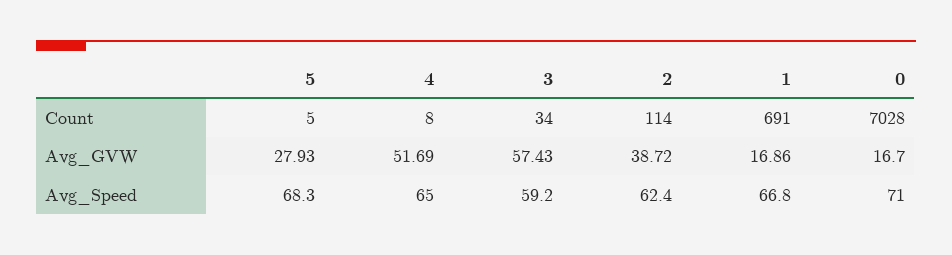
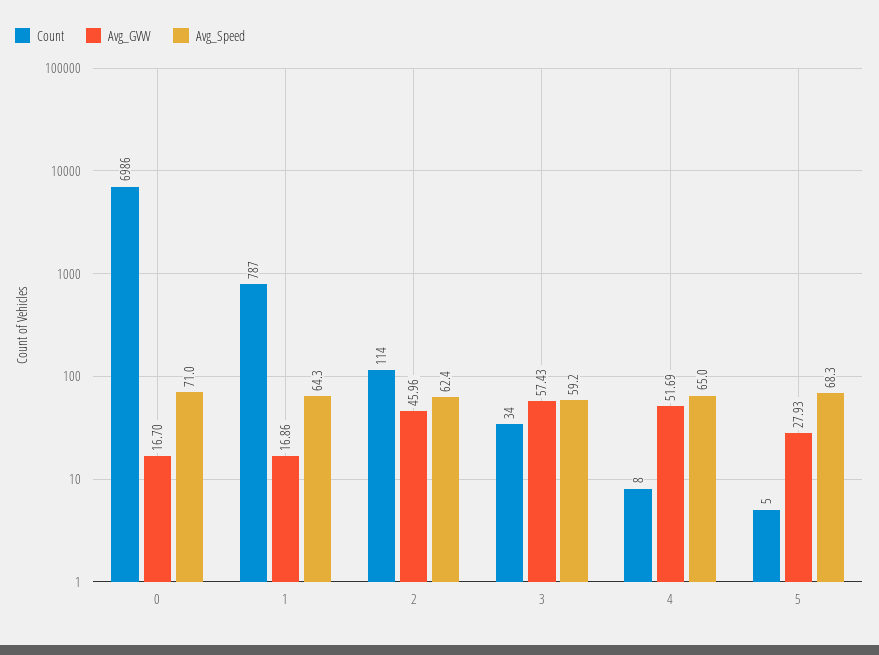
Count, 1: 691 -> 787
Count, 0: 7028 -> 6986
Avg_GVW, 2: 38.72 -> 45.96
Avg_Speed, 1: 66.8 -> 64.3

